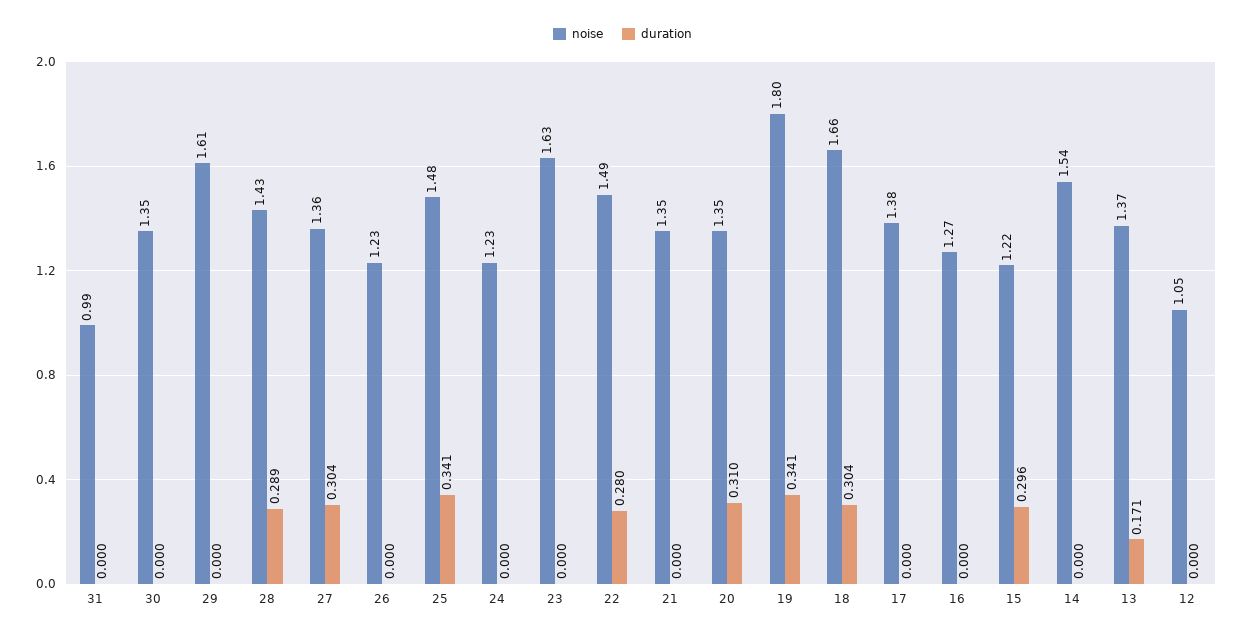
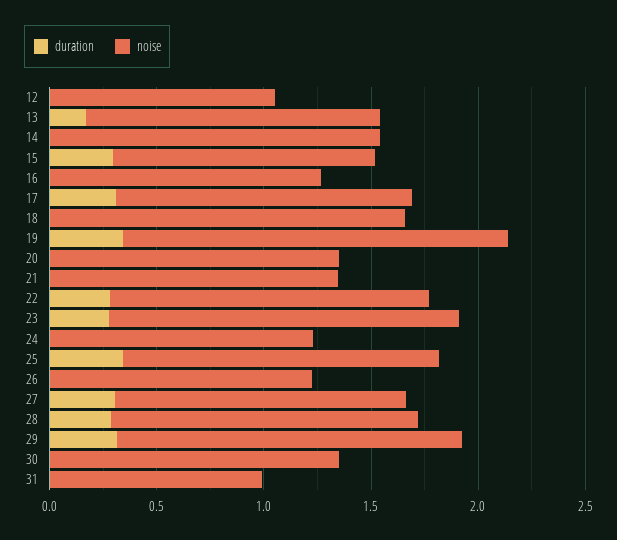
duration, 29: 0 -> 0.3
duration, 23: 0 -> 0.3
duration, 20: 0.31 -> 0
duration, 18: 0.304 -> 0
duration, 17: 0 -> 0.3

